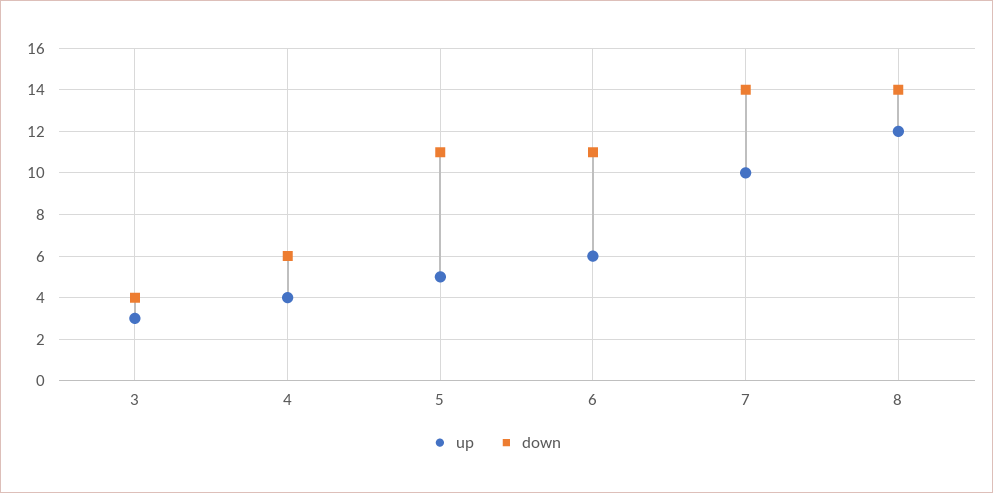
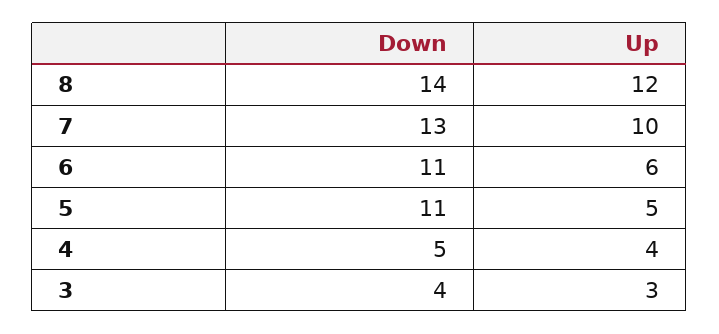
down, 4: 6 -> 5
down, 7: 14 -> 13

